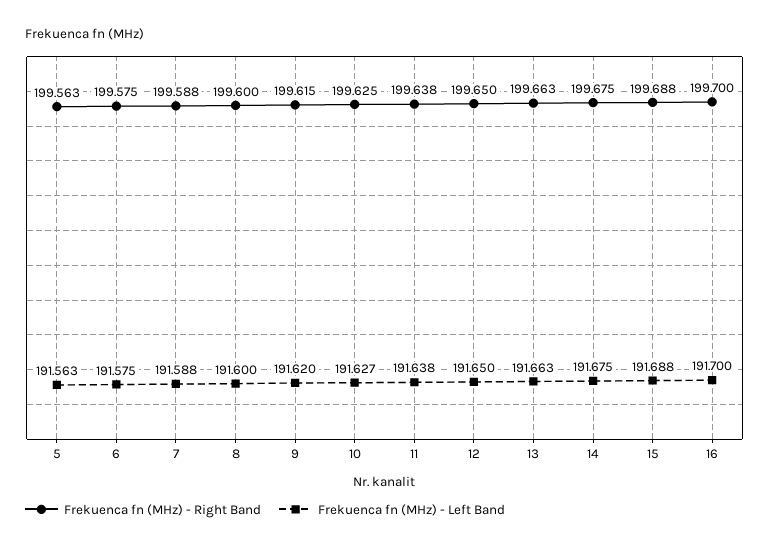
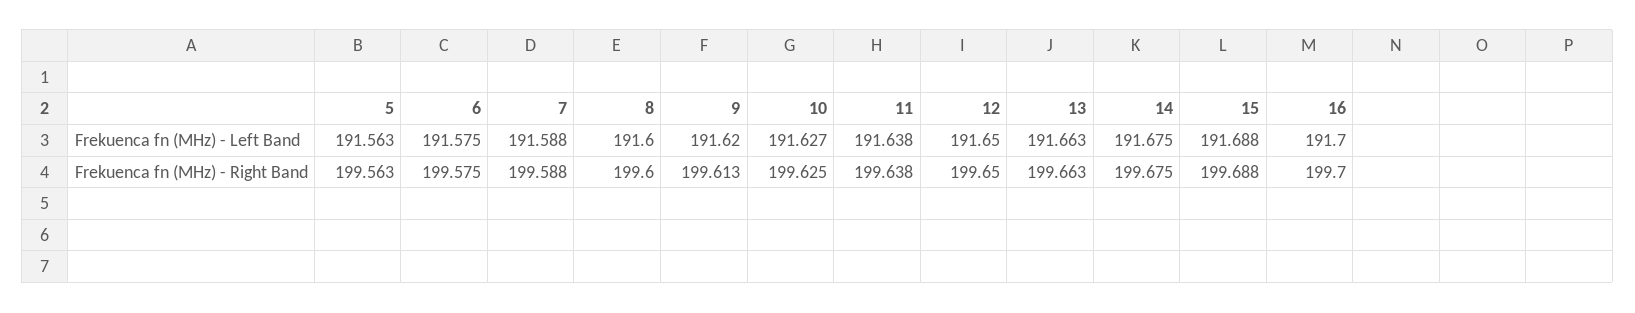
Frekuenca fn (MHz) - Right Band, 9: 199.615 -> 199.613

